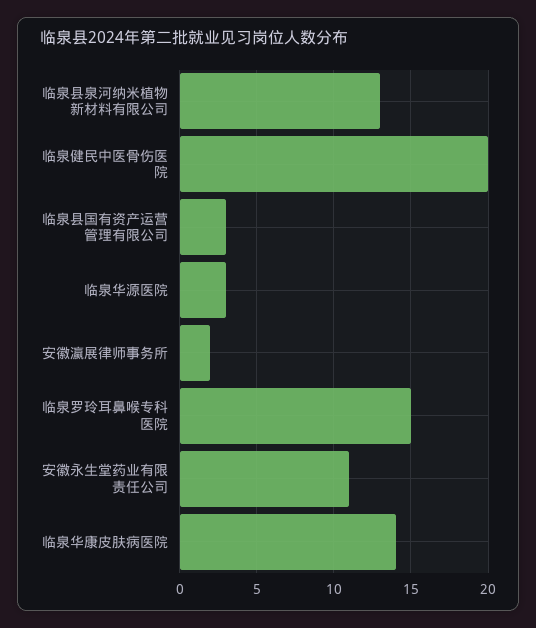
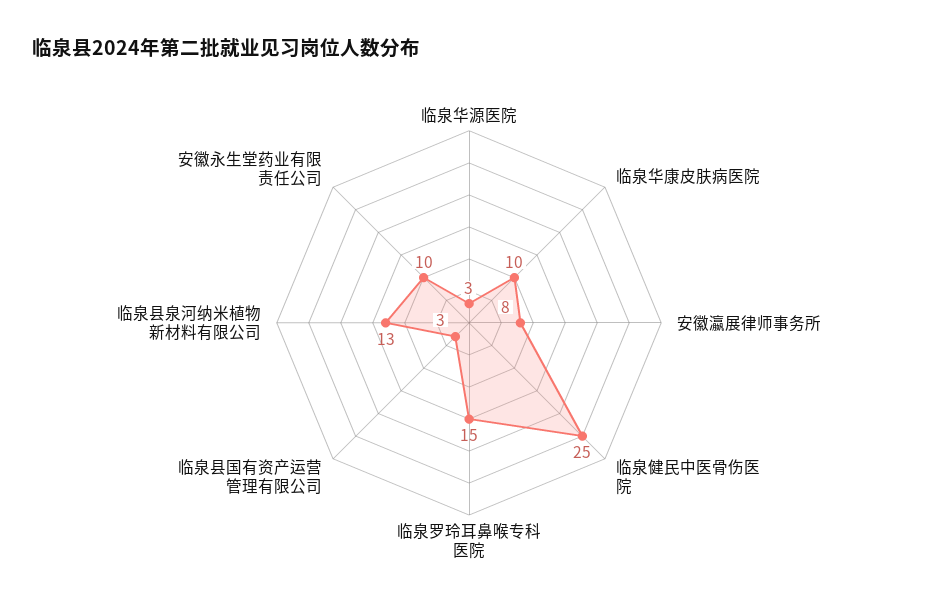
临泉健民中医骨伤医院: 20 -> 25
安徽瀛展律师事务所: 2 -> 8
安徽永生堂药业有限责任公司: 11 -> 10
临泉华康皮肤病医院: 14 -> 10

